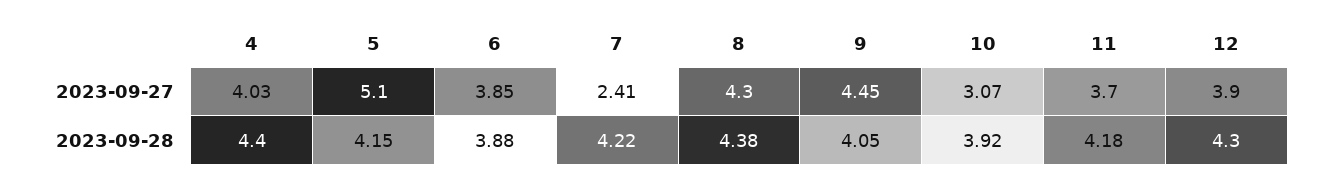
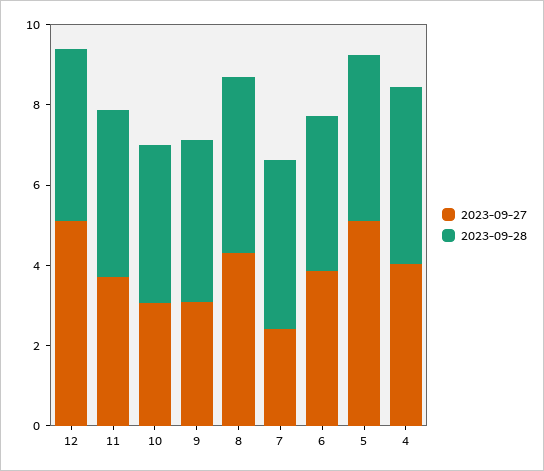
2023-09-27, 9: 4.45 -> 3
2023-09-27, 12: 3.9 -> 5

